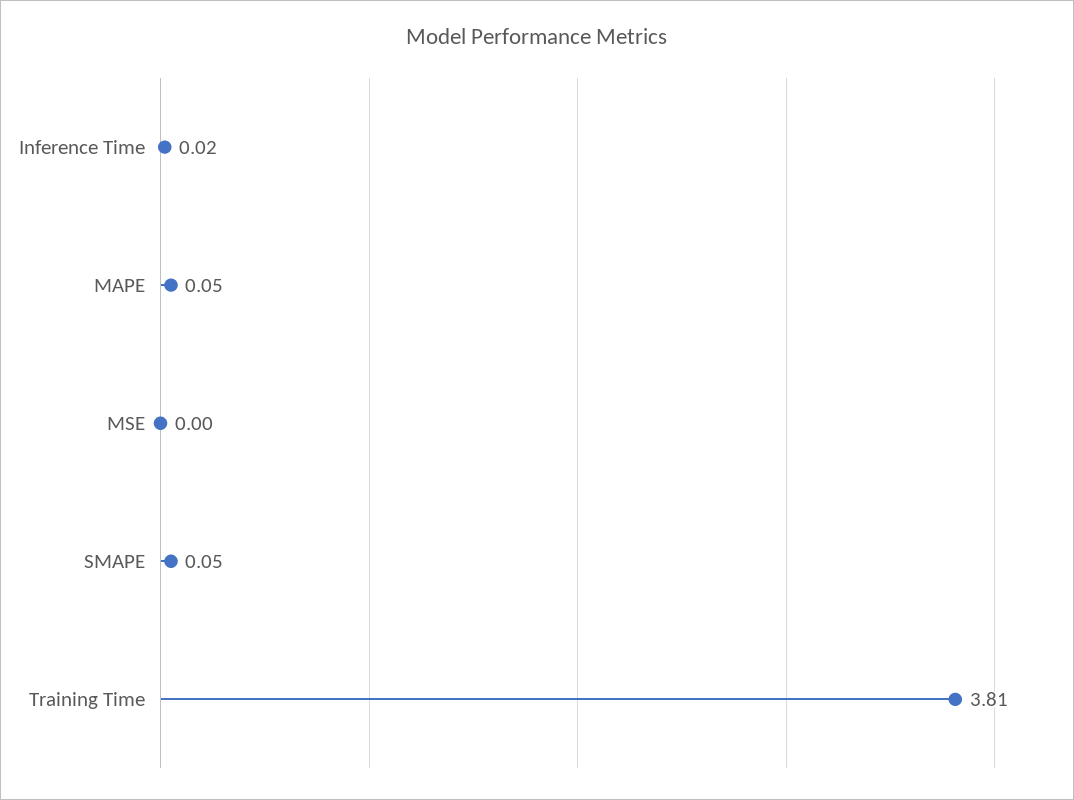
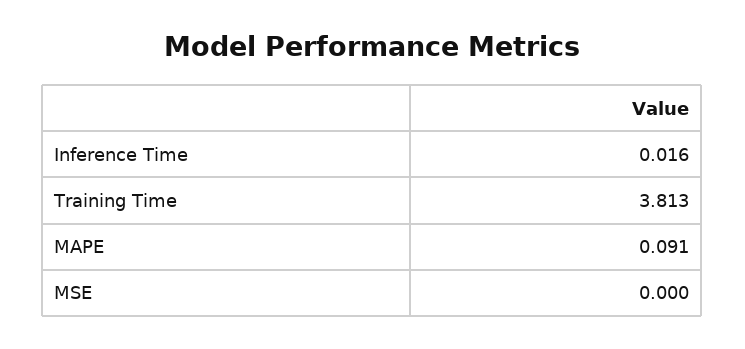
MAPE: 0.05 -> 0.091
SMAPE: 0.05 -> none

